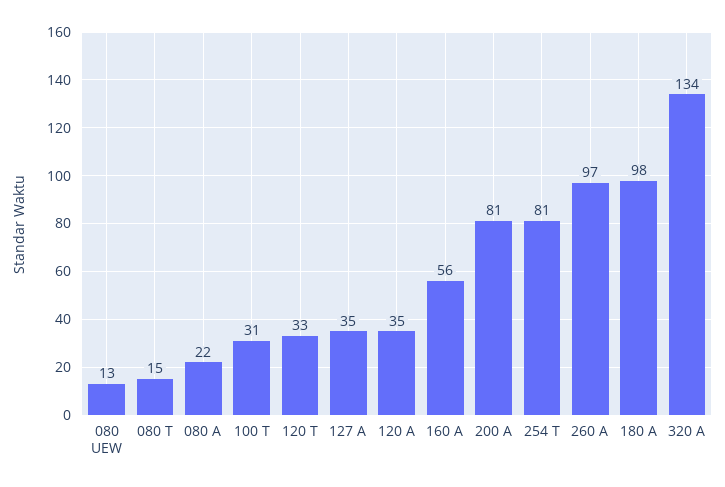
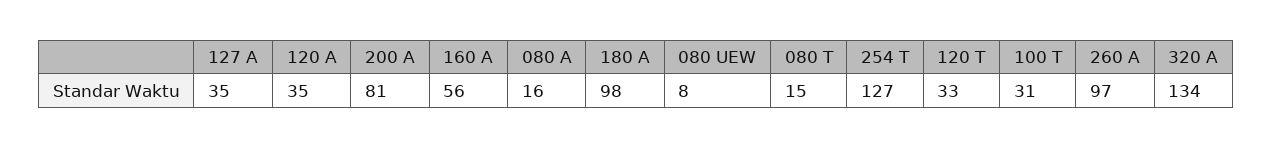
080 UEW: 13 -> 8
080 A: 22 -> 16
254 T: 81 -> 127

